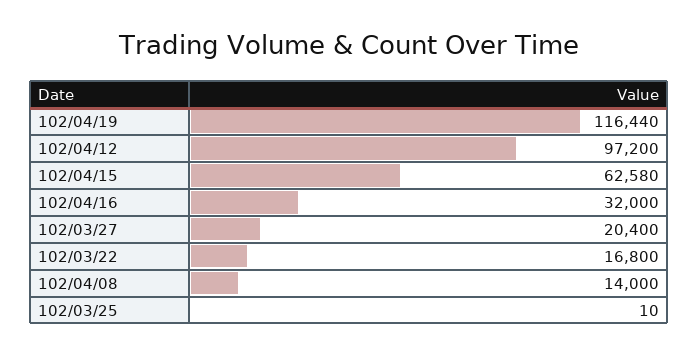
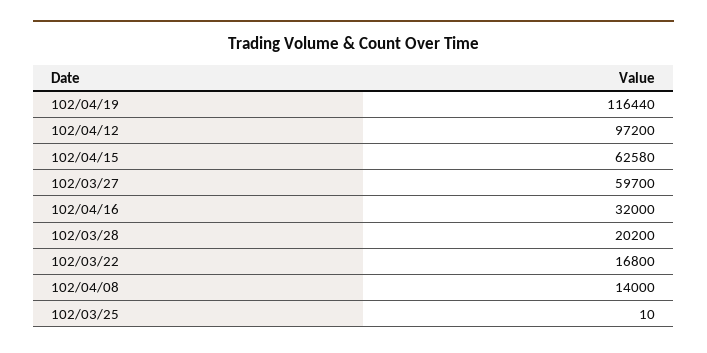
102/03/27: 20400 -> 59700
102/03/28: none -> 20200

